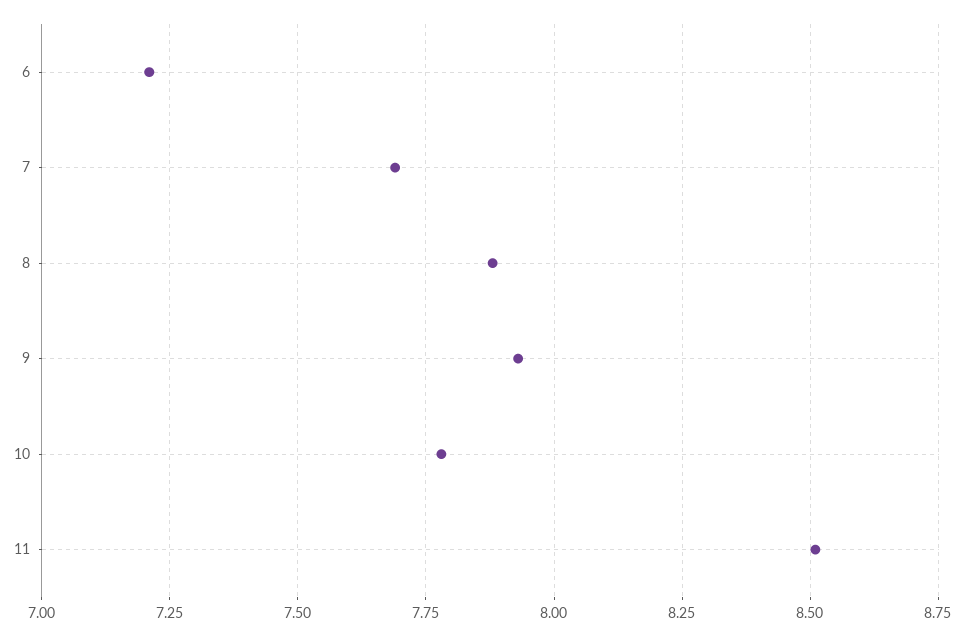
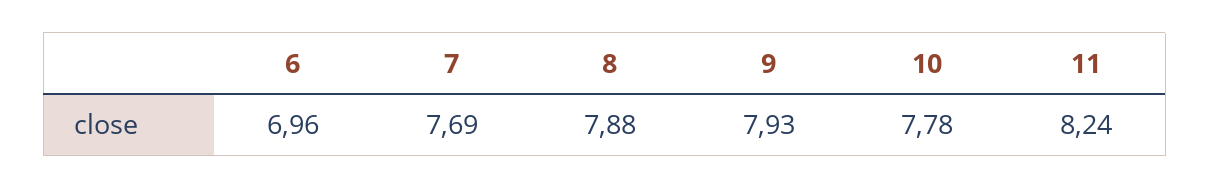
6: 7.2 -> 6.96
11: 8.5 -> 8.24

